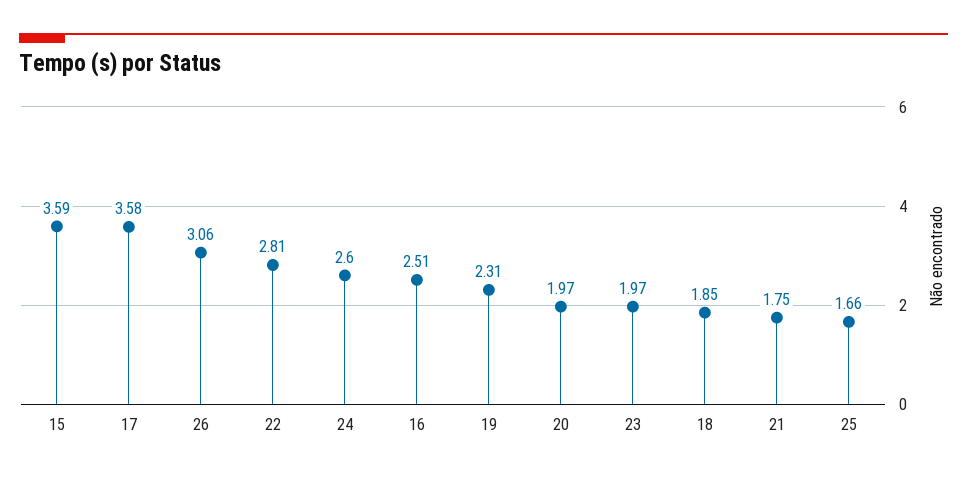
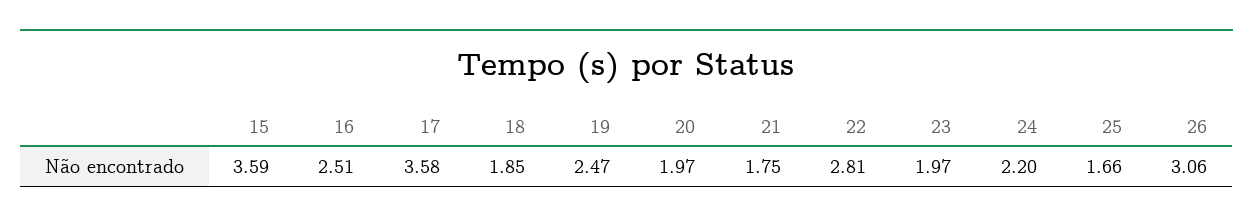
24: 2.6 -> 2.2
19: 2.31 -> 2.47

